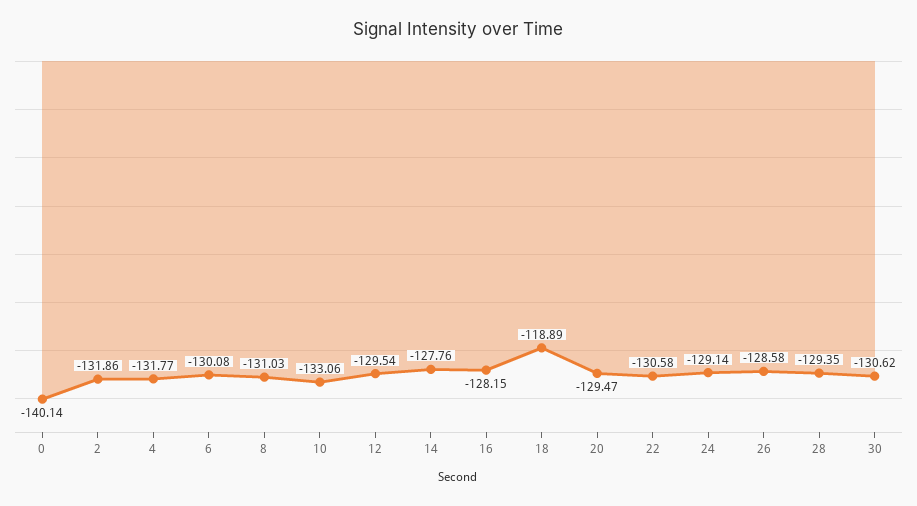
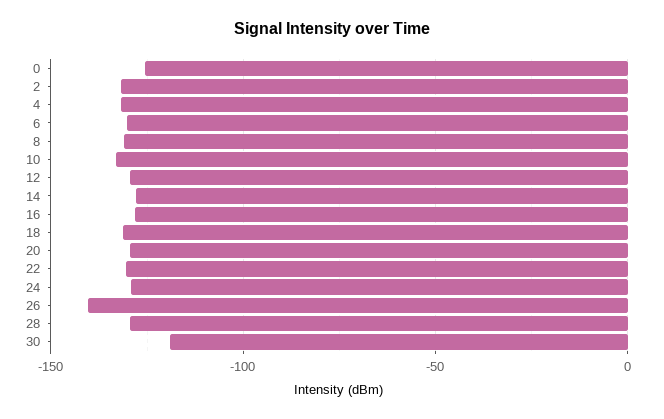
0: -140.14 -> -125
18: -118.89 -> -130
26: -128.58 -> -140
30: -130.62 -> -120

